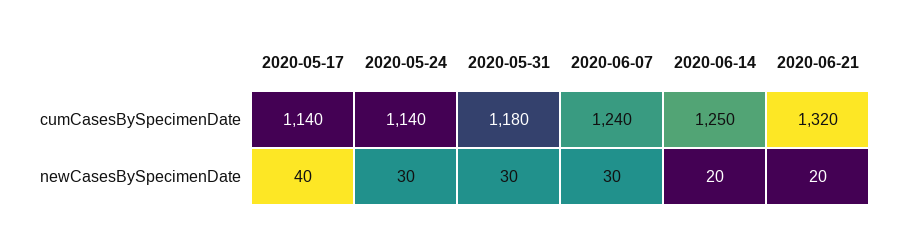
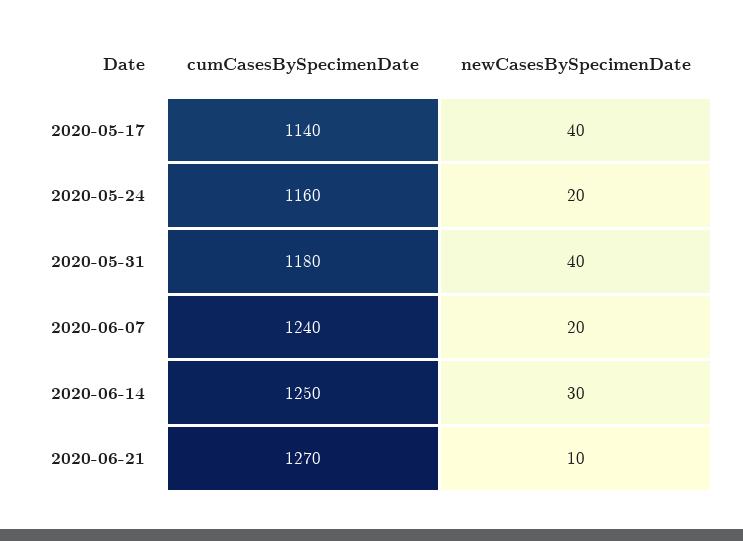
2020-05-24, cumCasesBySpecimenDate: 1140 -> 1160
2020-06-21, cumCasesBySpecimenDate: 1320 -> 1270
2020-05-24, newCasesBySpecimenDate: 30 -> 20
2020-05-31, newCasesBySpecimenDate: 30 -> 40
2020-06-07, newCasesBySpecimenDate: 30 -> 20
2020-06-14, newCasesBySpecimenDate: 20 -> 30
2020-06-21, newCasesBySpecimenDate: 20 -> 10

